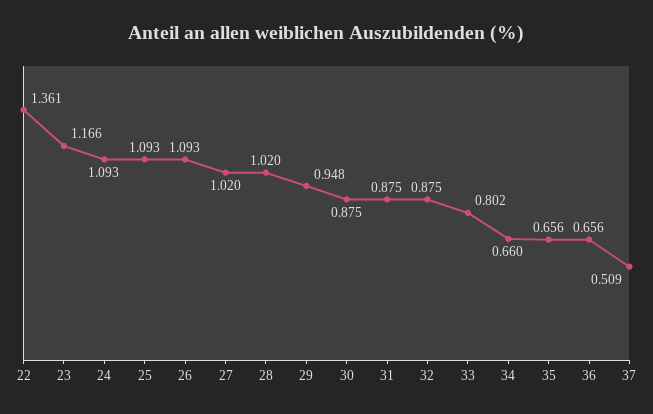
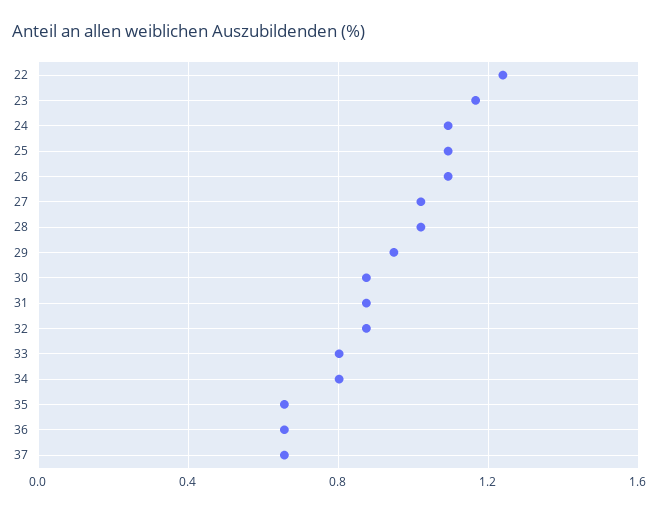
22: 1.361 -> 1.25
34: 0.66 -> 0.8
37: 0.509 -> 0.65

